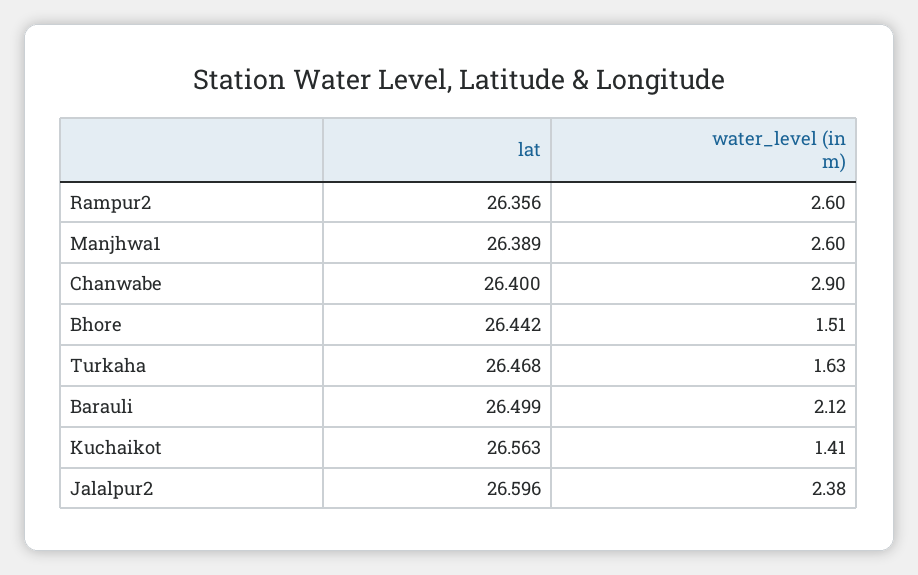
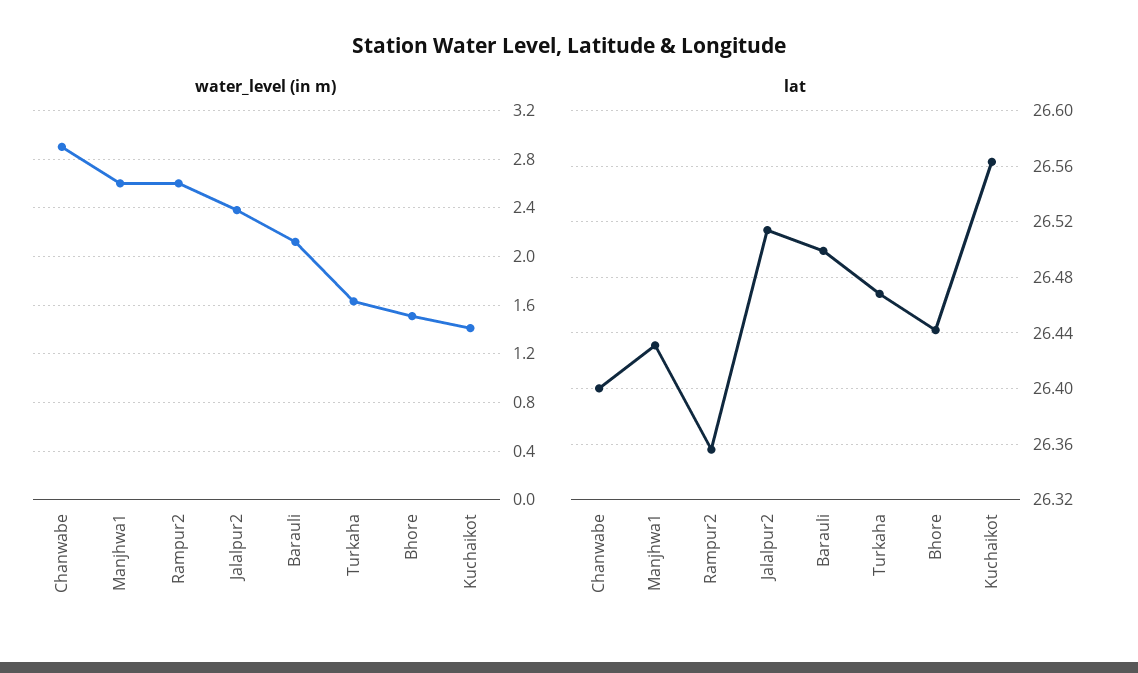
lat, Manjhwa1: 26.389 -> 26.43
lat, Jalalpur2: 26.596 -> 26.515

